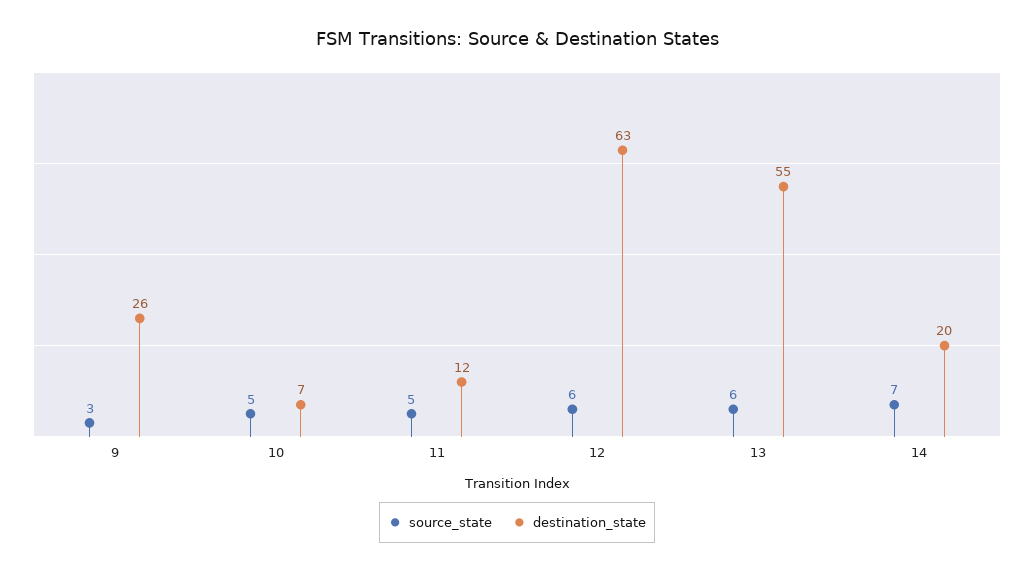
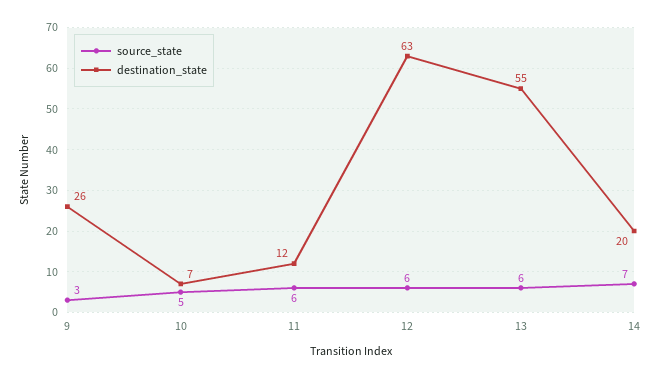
source_state, 11: 5 -> 6

